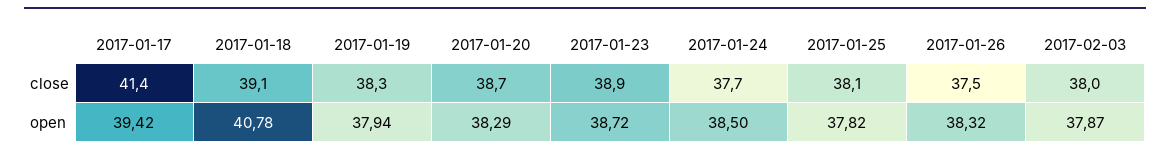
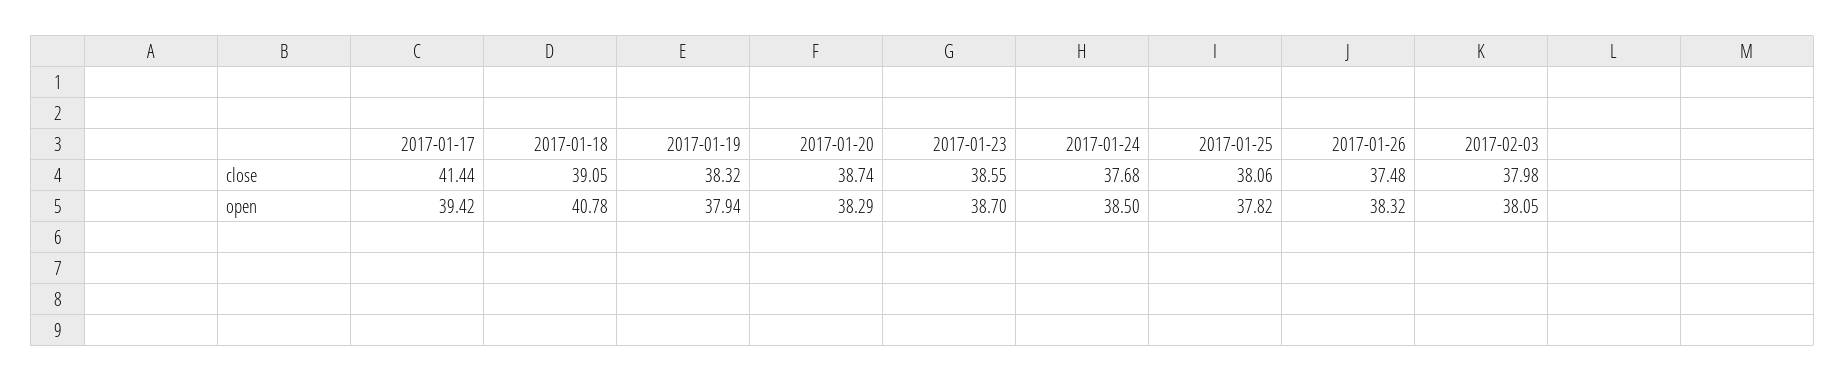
2017-01-23, close: 38.9 -> 38.55
2017-01-23, open: 38.72 -> 38.7
2017-02-03, open: 37.87 -> 38.05

